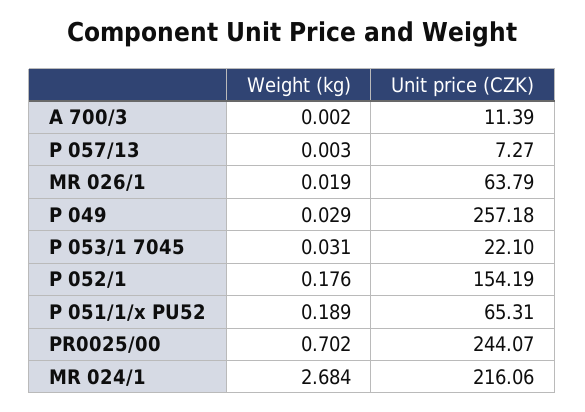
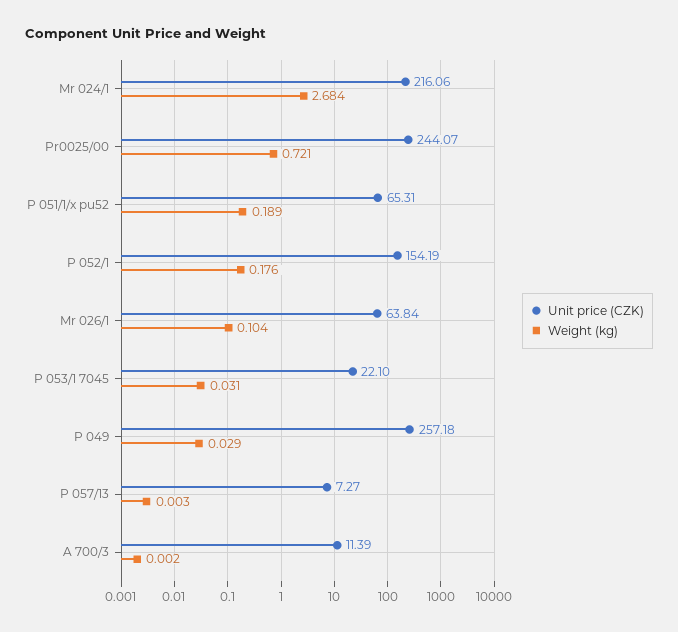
Weight (kg), MR 026/1: 0.019 -> 0.104
Unit price (CZK), MR 026/1: 63.79 -> 63.84
Weight (kg), PR0025/00: 0.702 -> 0.721

